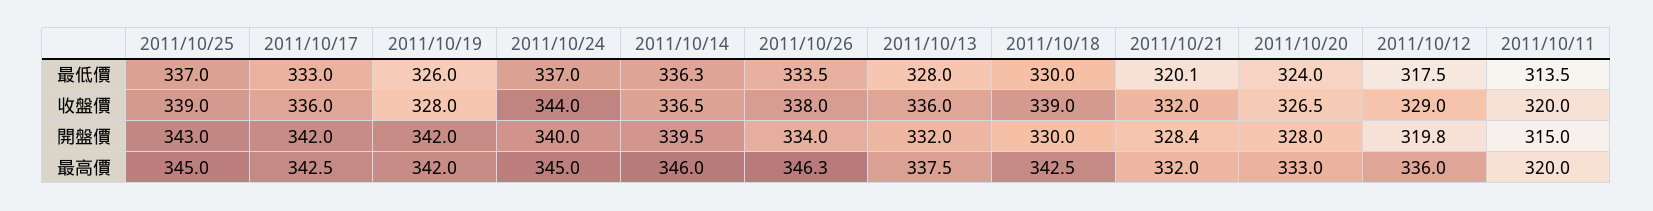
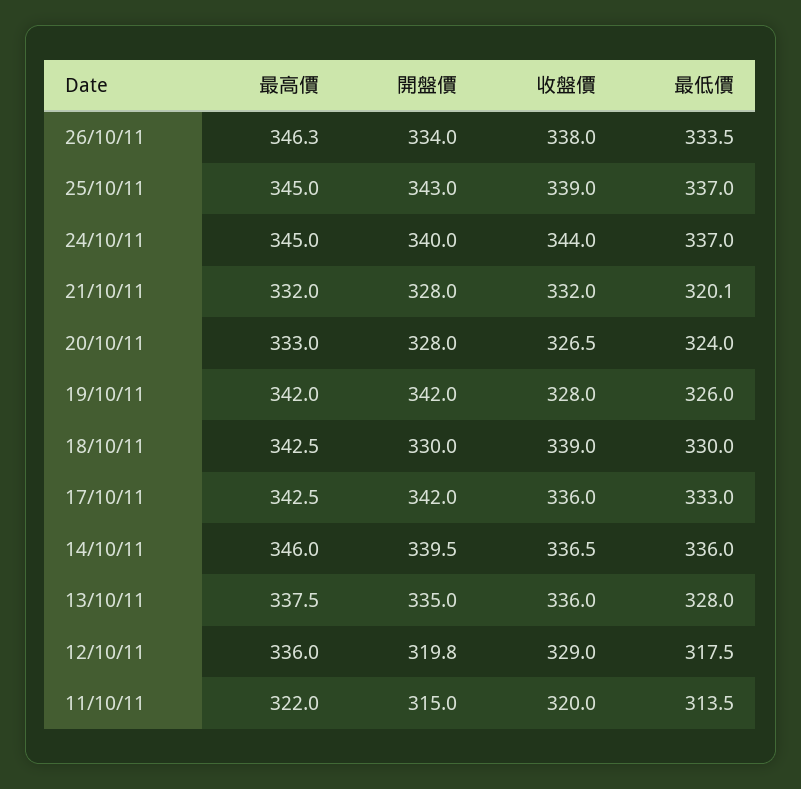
2011/10/14, 最低價: 336.3 -> 336
2011/10/13, 開盤價: 332 -> 335
2011/10/21, 開盤價: 328.4 -> 328
2011/10/11, 最高價: 320 -> 322

